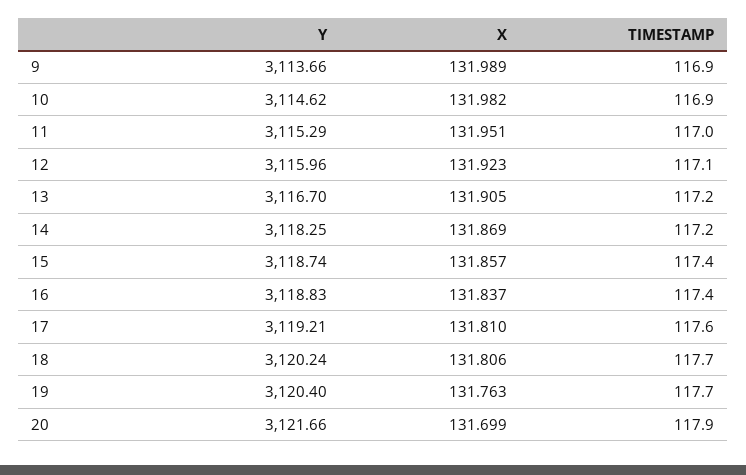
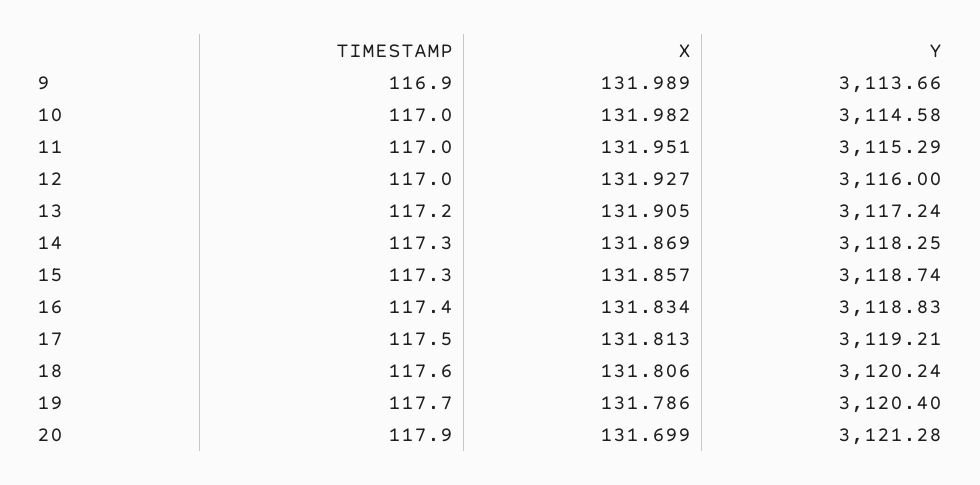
Y, 10: 3114.62 -> 3114.58
TIMESTAMP, 10: 116.9 -> 117
Y, 12: 3115.96 -> 3116
X, 12: 131.923 -> 131.927
TIMESTAMP, 12: 117.1 -> 117
Y, 13: 3116.7 -> 3117.24
TIMESTAMP, 14: 117.2 -> 117.3
TIMESTAMP, 15: 117.4 -> 117.3
X, 16: 131.837 -> 131.834
X, 17: 131.81 -> 131.813
TIMESTAMP, 17: 117.6 -> 117.5
TIMESTAMP, 18: 117.7 -> 117.6
X, 19: 131.763 -> 131.786
Y, 20: 3121.66 -> 3121.28

